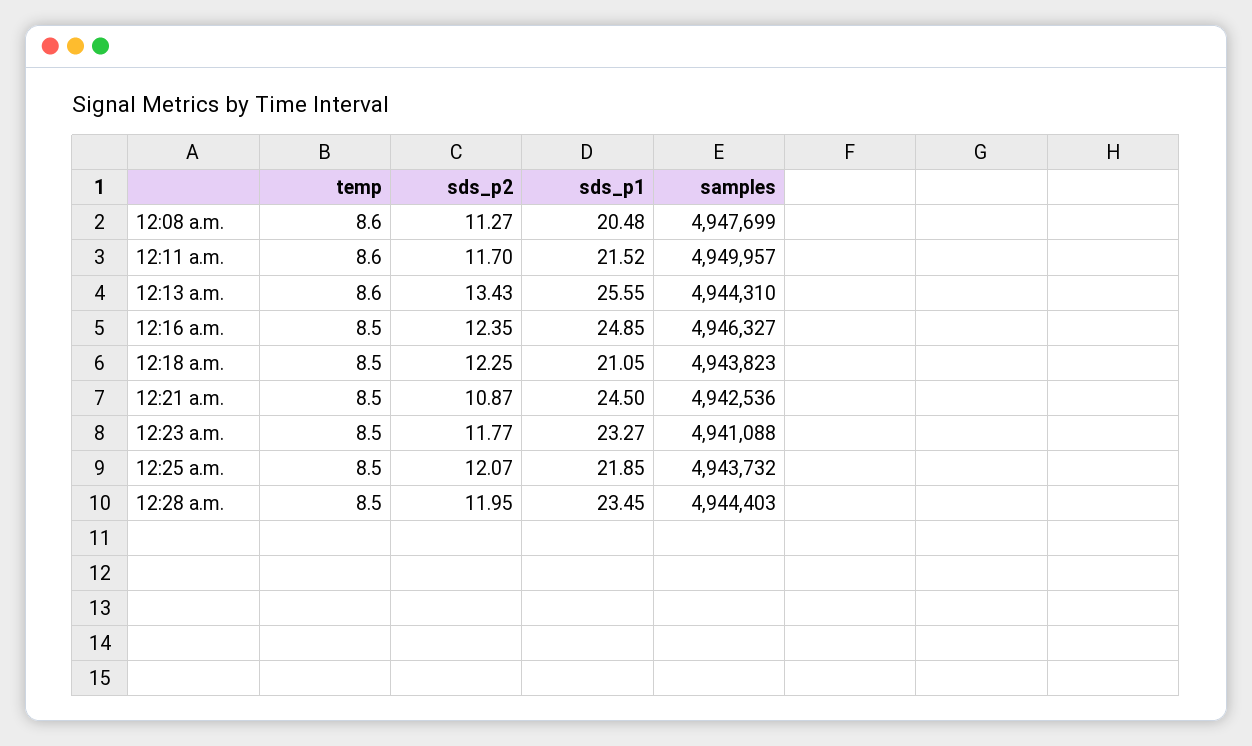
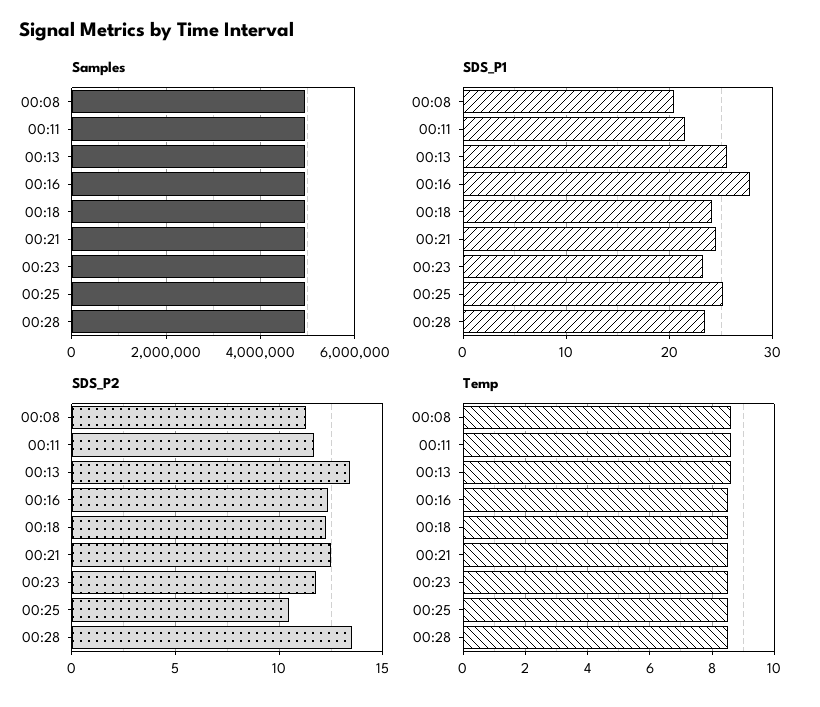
sds_p1, 12:16 a.m.: 24.85 -> 28
sds_p1, 12:18 a.m.: 21.05 -> 24
sds_p2, 12:21 a.m.: 10.87 -> 12.5
sds_p2, 12:25 a.m.: 12.07 -> 10.5
sds_p1, 12:25 a.m.: 21.85 -> 25
sds_p2, 12:28 a.m.: 11.95 -> 13.5

